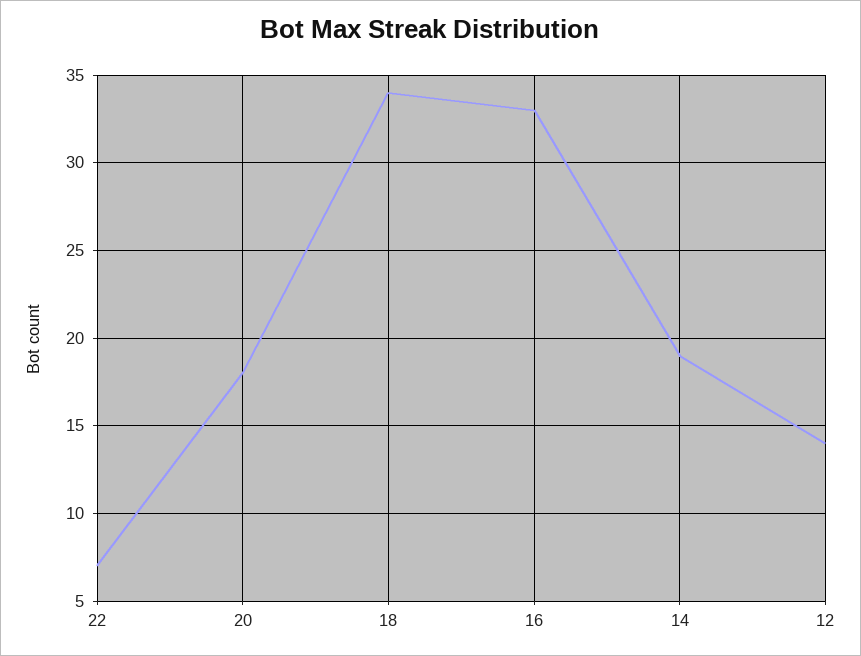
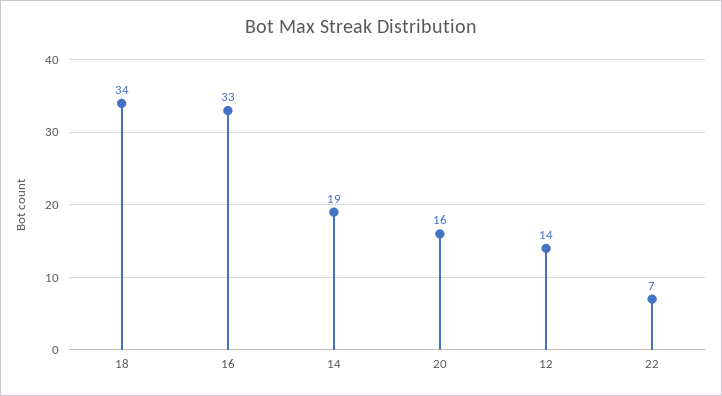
20: 18 -> 16

